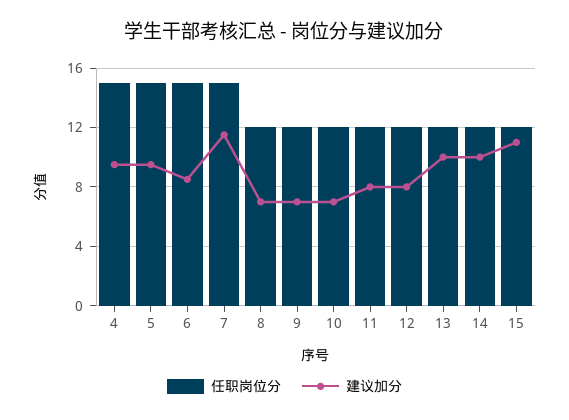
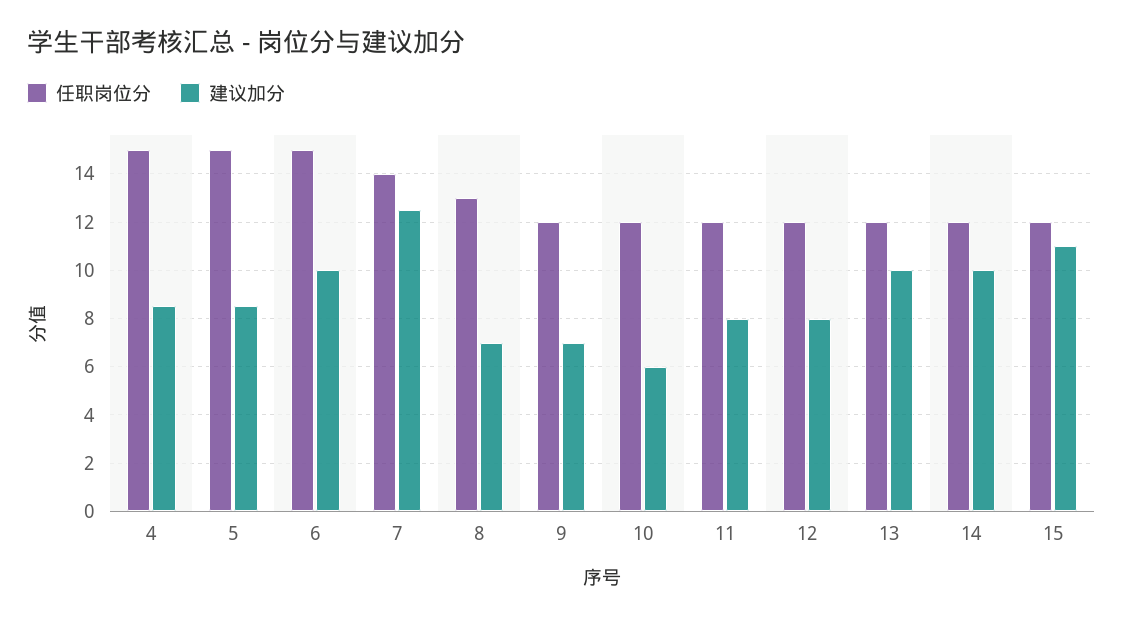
建议加分, 4: 9.5 -> 8.5
建议加分, 5: 9.5 -> 8.5
建议加分, 6: 8.5 -> 10
任职岗位分, 7: 15 -> 14
建议加分, 7: 11.5 -> 12.5
任职岗位分, 8: 12 -> 13
建议加分, 10: 7 -> 6

